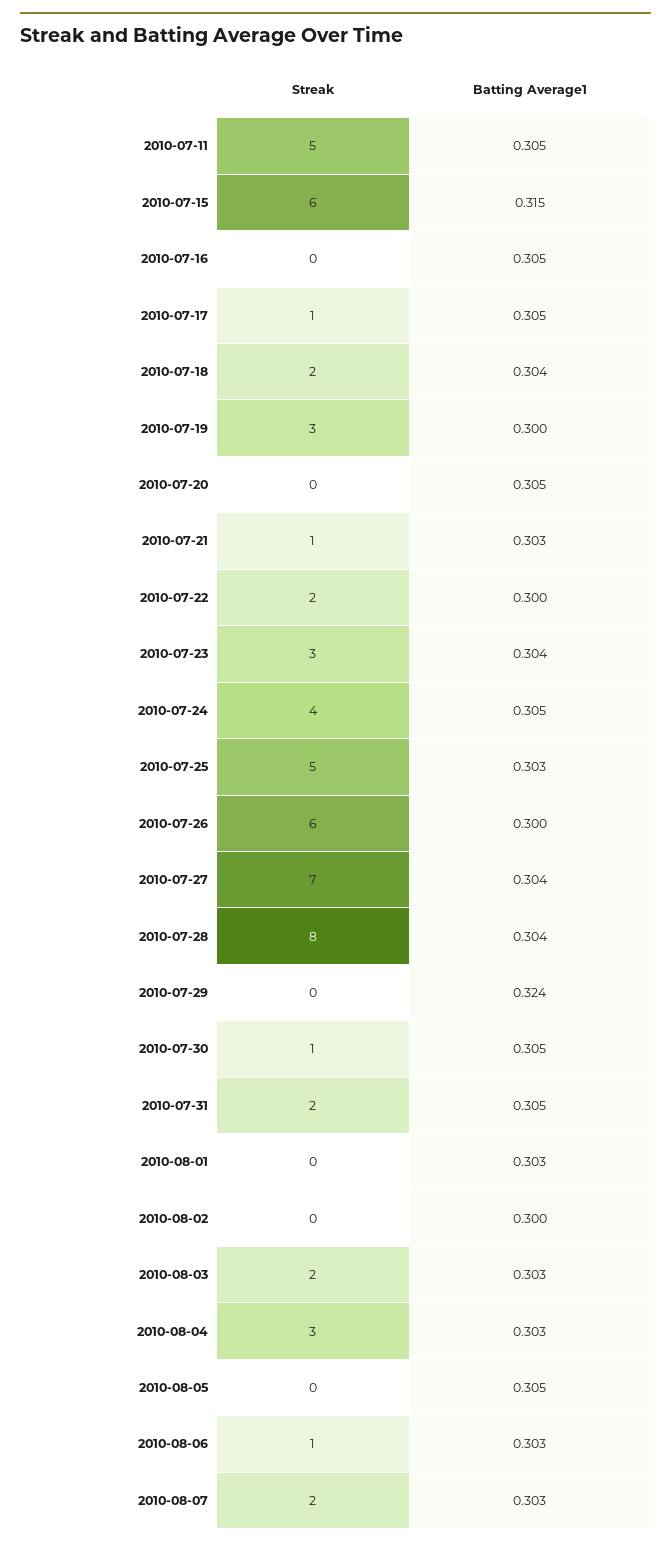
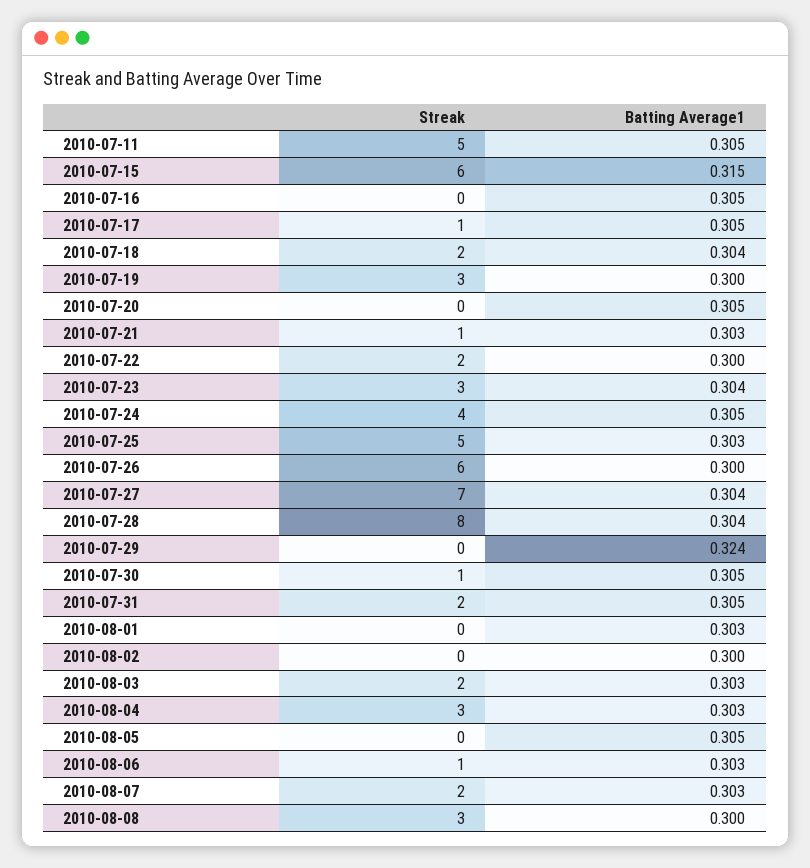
Streak, 2010-08-08: none -> 3
Batting Average1, 2010-08-08: none -> 0.3

